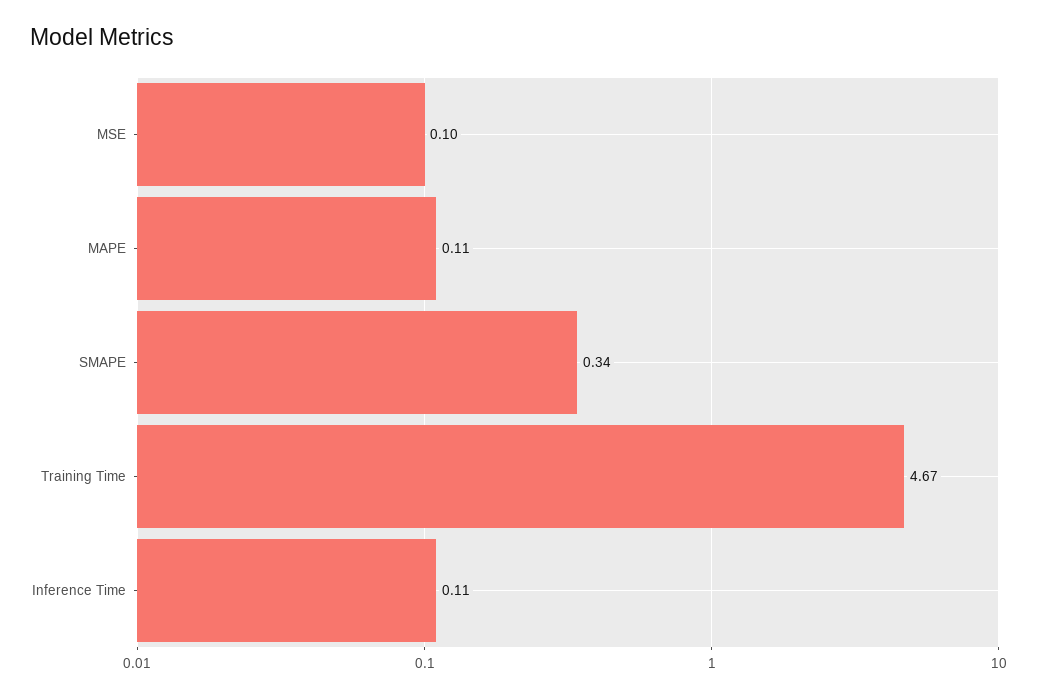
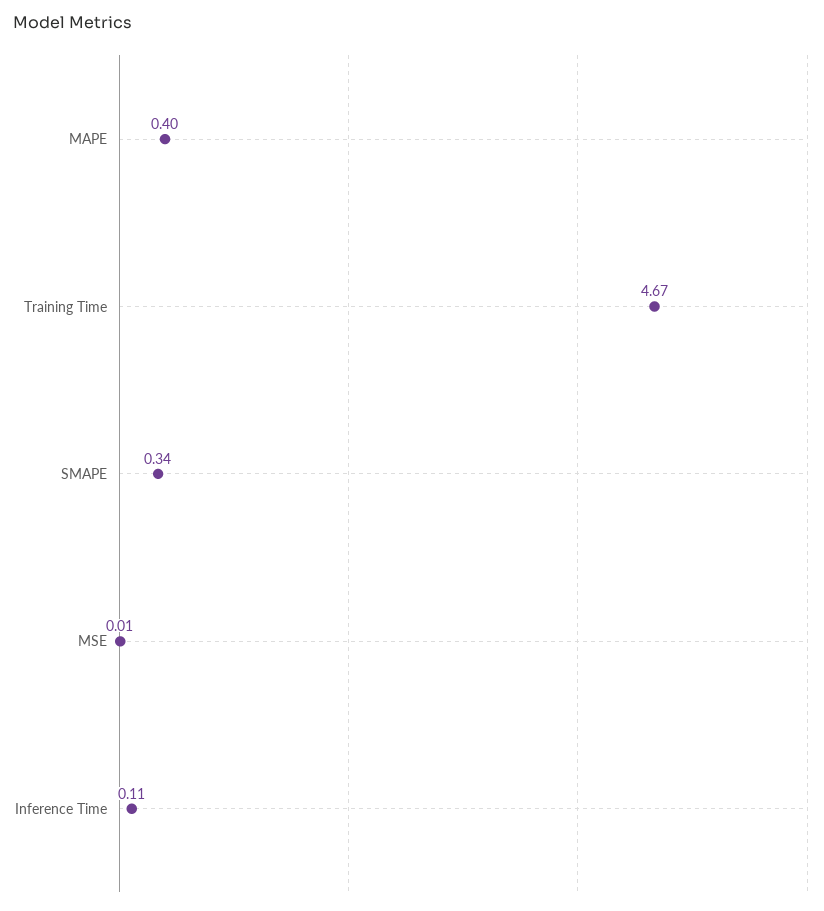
MSE: 0.1 -> 0.01
MAPE: 0.11 -> 0.4

